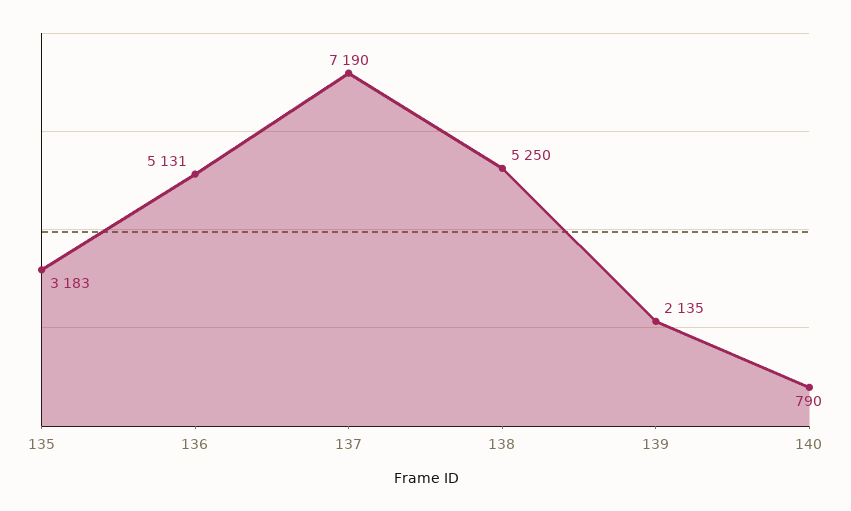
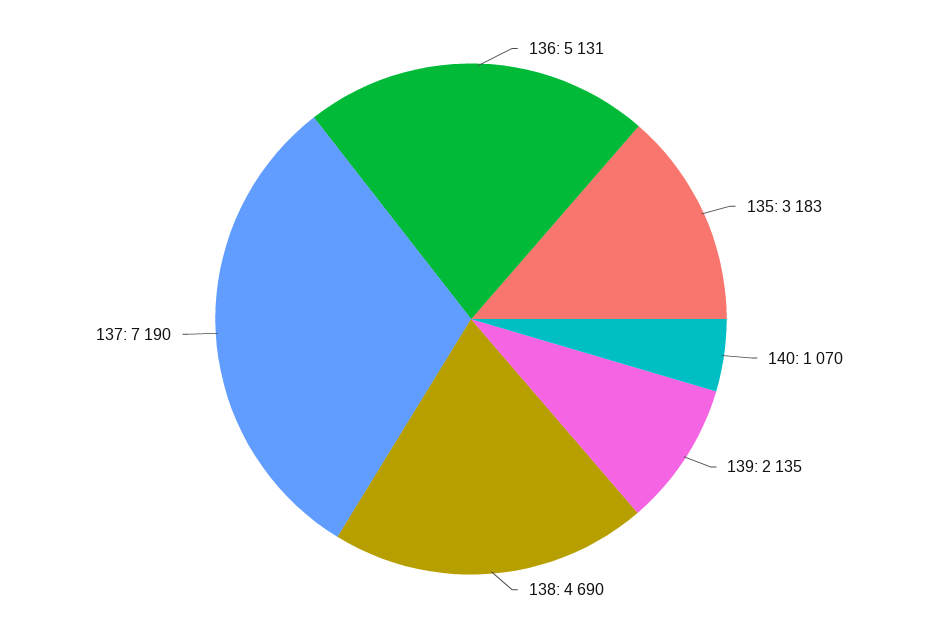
138: 5250 -> 4690
140: 790 -> 1070

